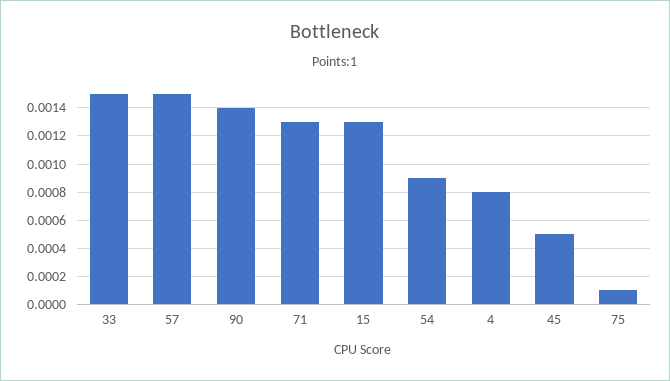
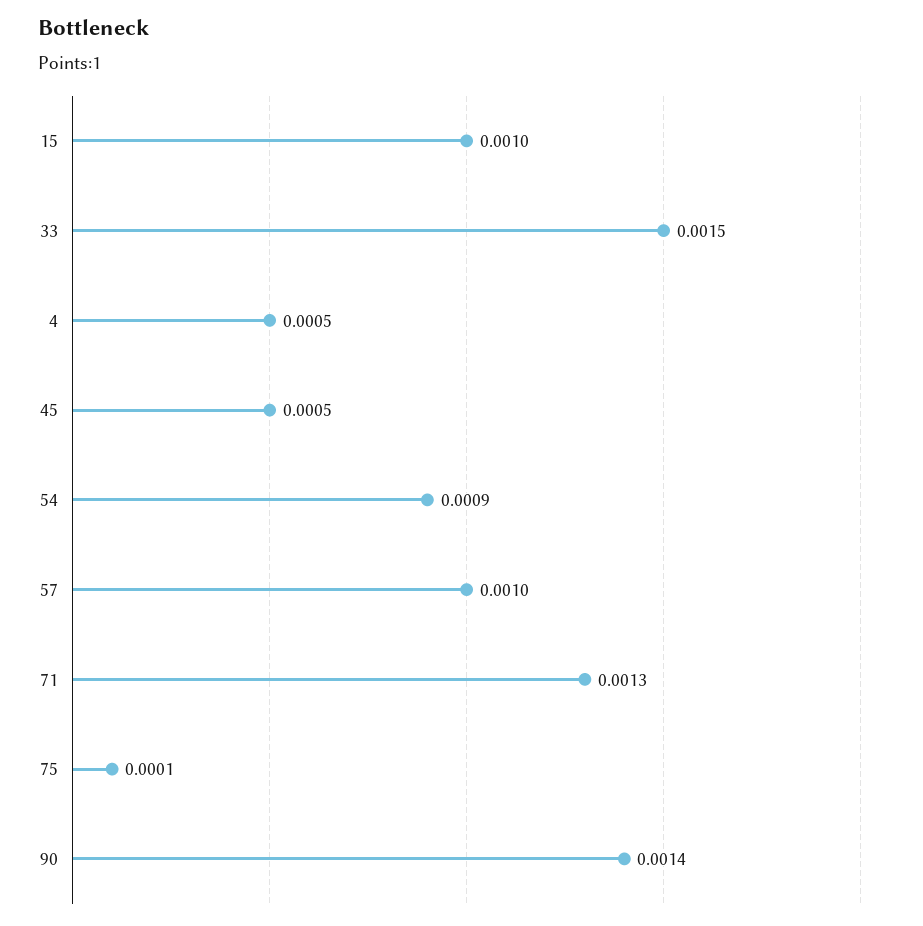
57: 0.0015 -> 0.001
15: 0.0013 -> 0.001
4: 0.0008 -> 0.0005

